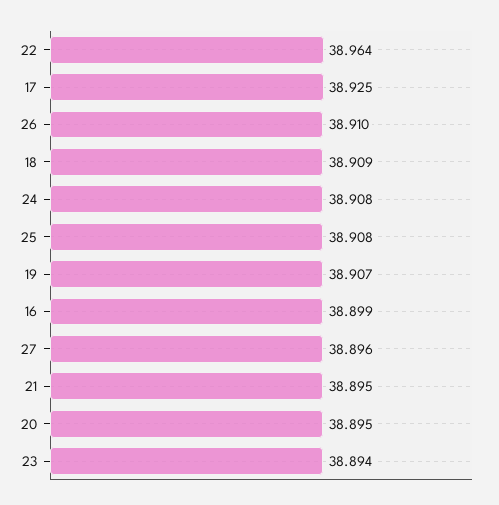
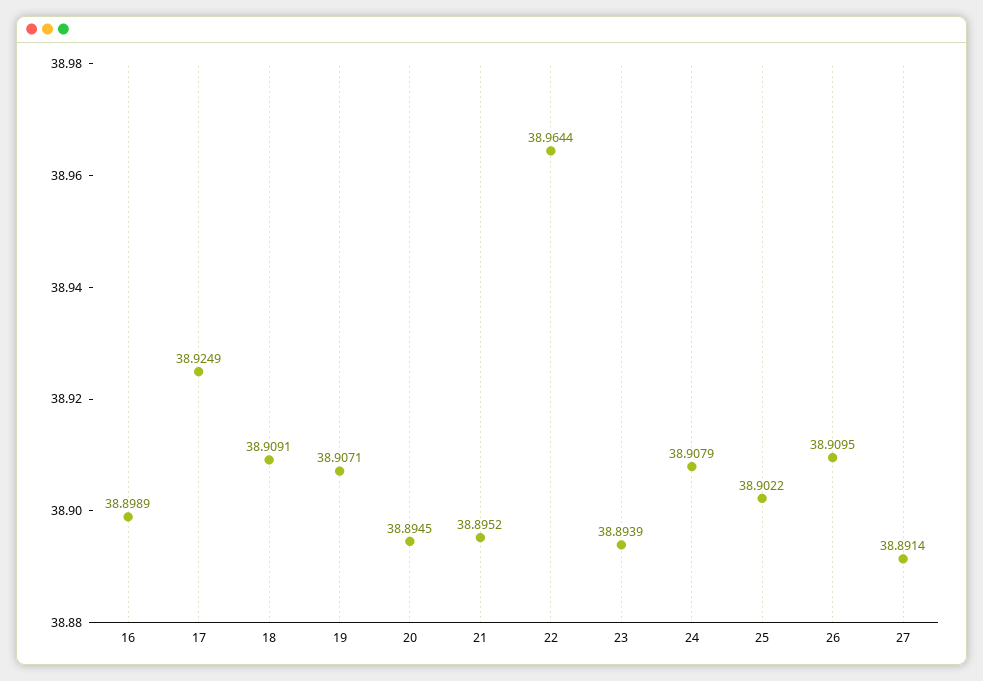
25: 38.908 -> 38.9022
27: 38.896 -> 38.8914

